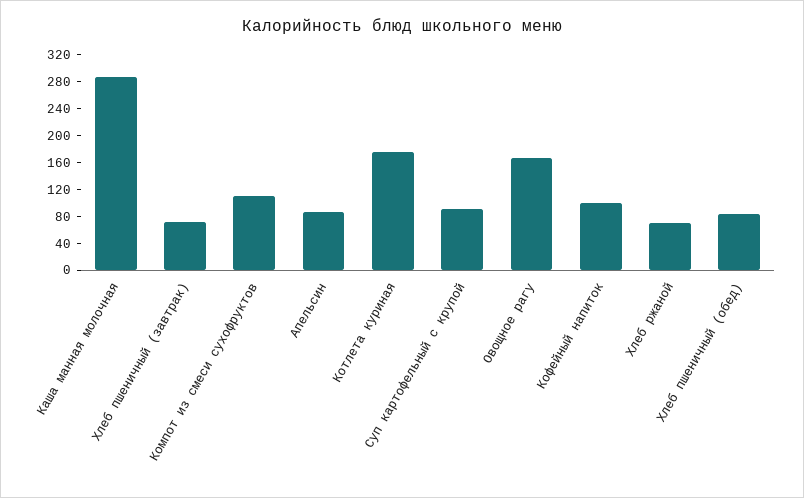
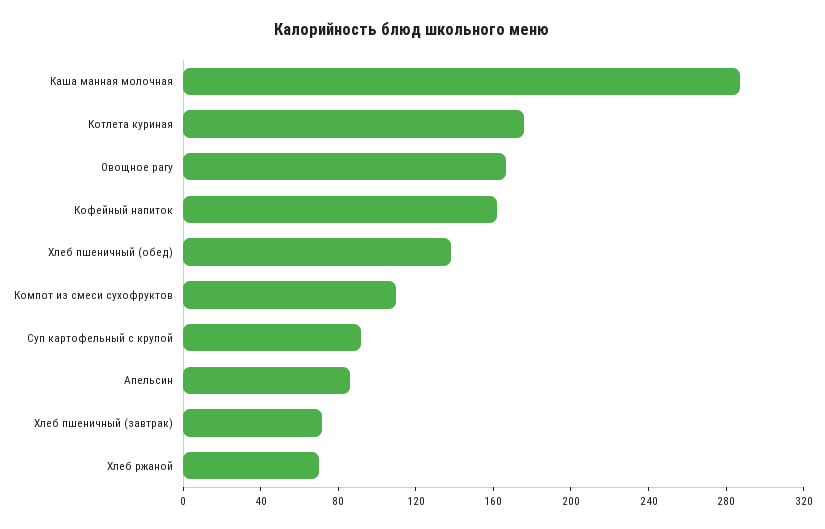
Кофейный напиток: 100 -> 160
Хлеб пшеничный (обед): 80 -> 140

